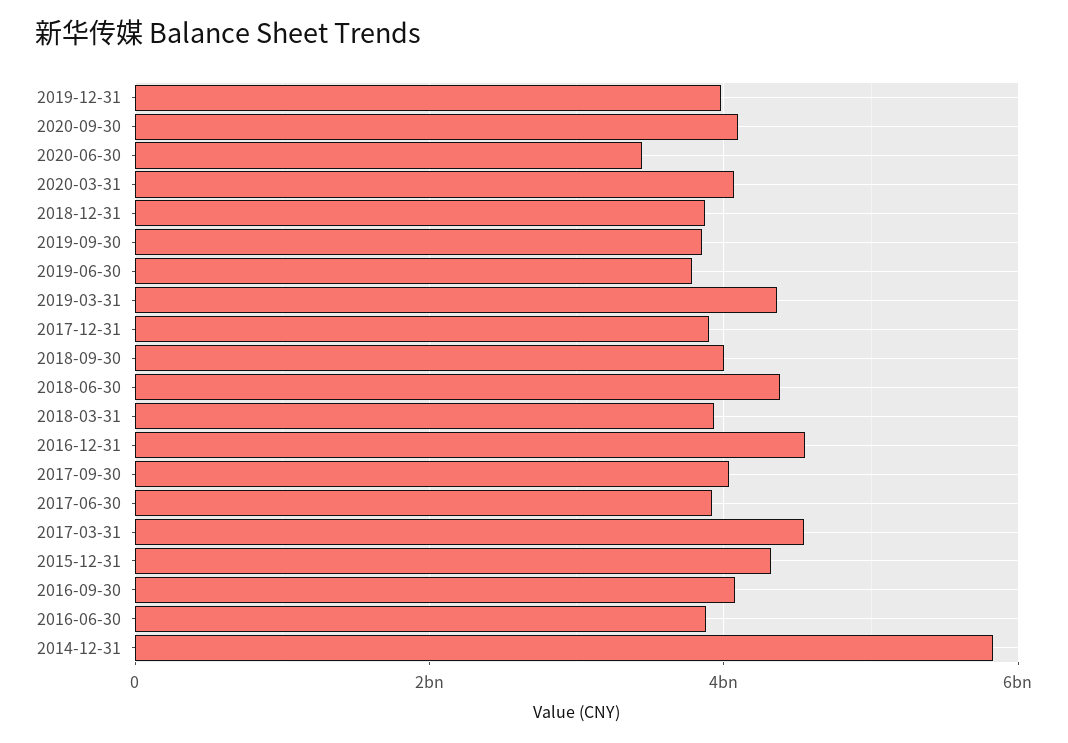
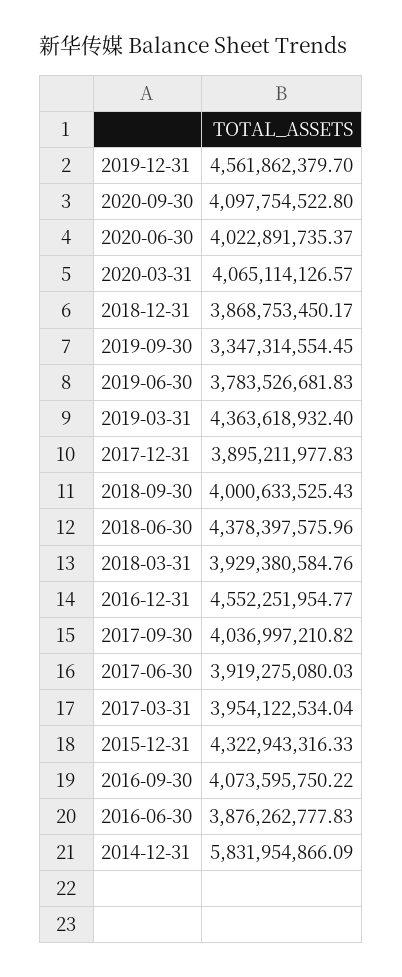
2019-12-31: 4000000000 -> 4561862379.7
2020-06-30: 3400000000 -> 4022891735.37
2019-09-30: 3800000000 -> 3347314554.45
2017-03-31: 4600000000 -> 3954122534.04

